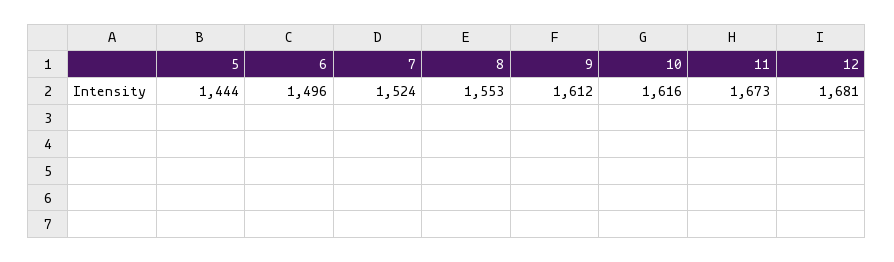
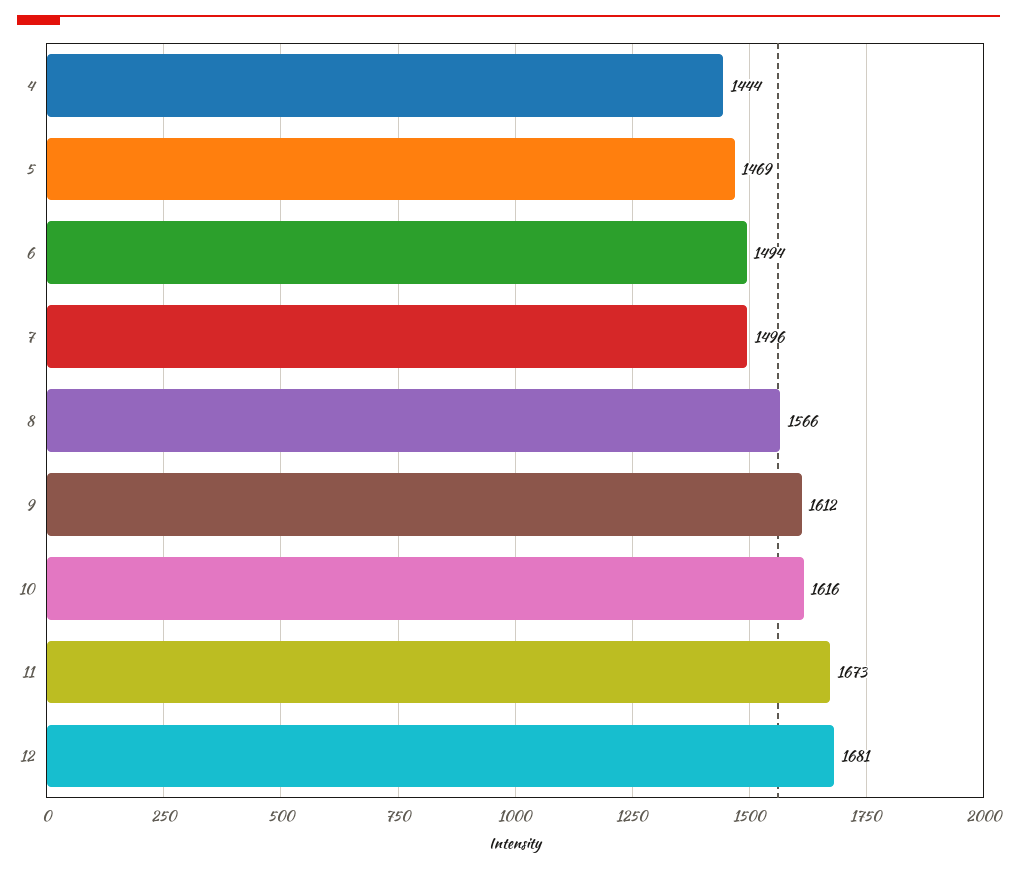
5: 1444 -> 1469
6: 1496 -> 1494
7: 1524 -> 1496
8: 1553 -> 1566
4: none -> 1444

